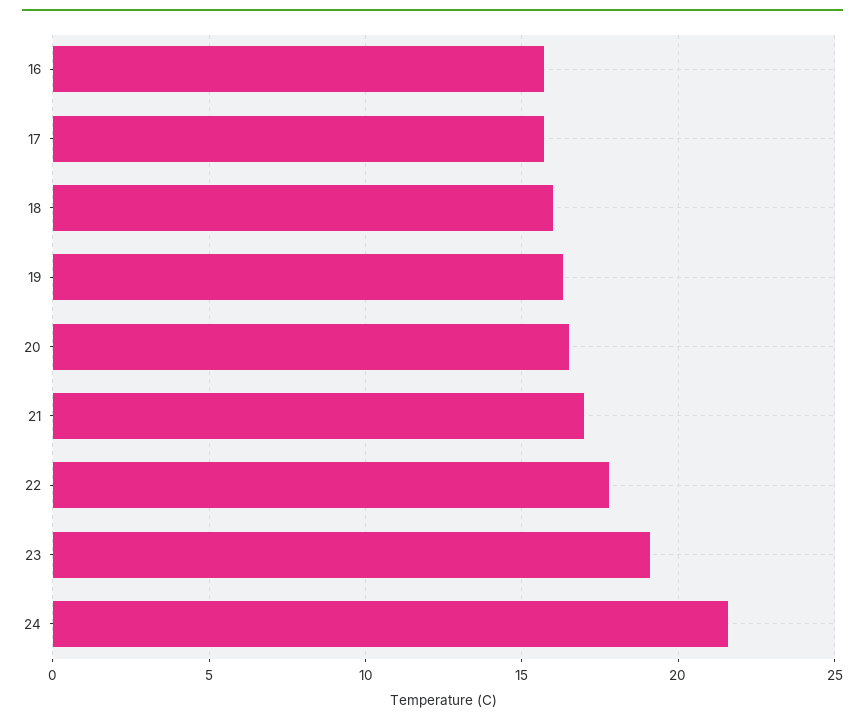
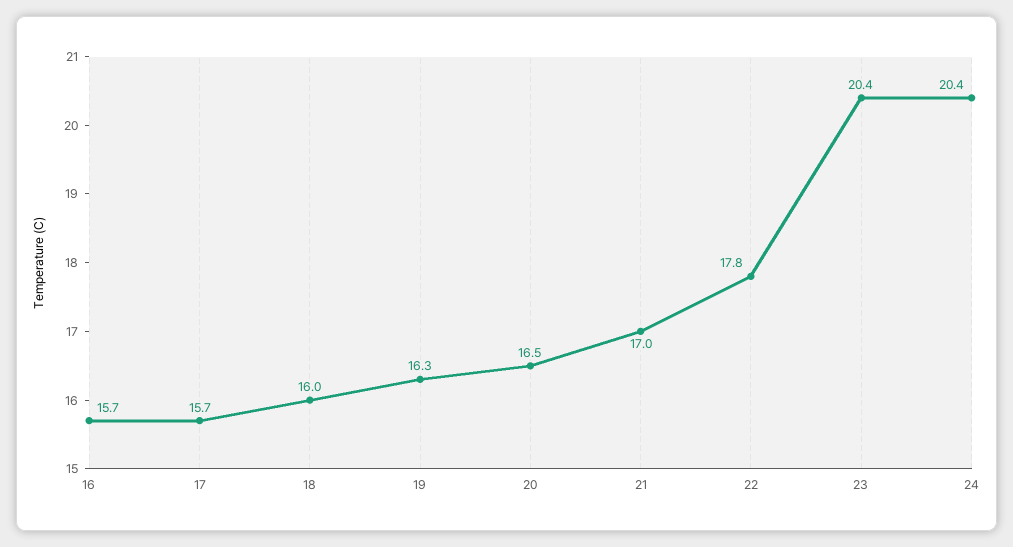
23: 19 -> 20.4
24: 21.5 -> 20.4

